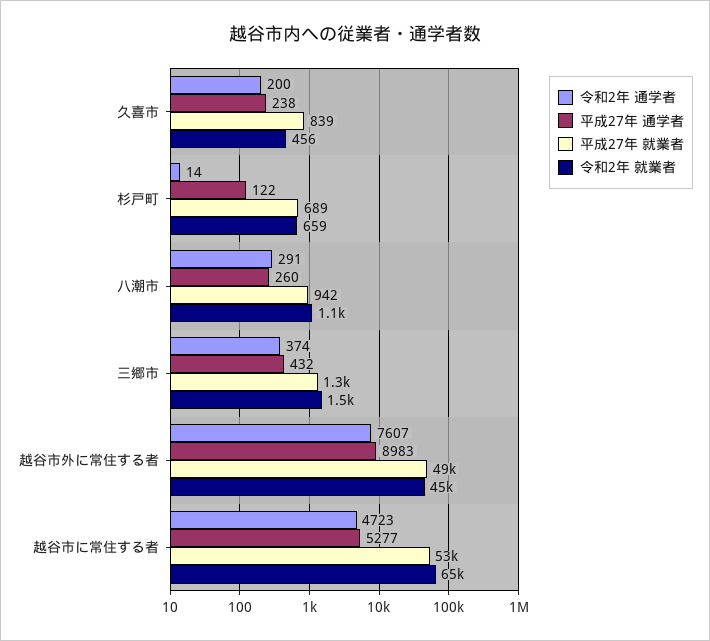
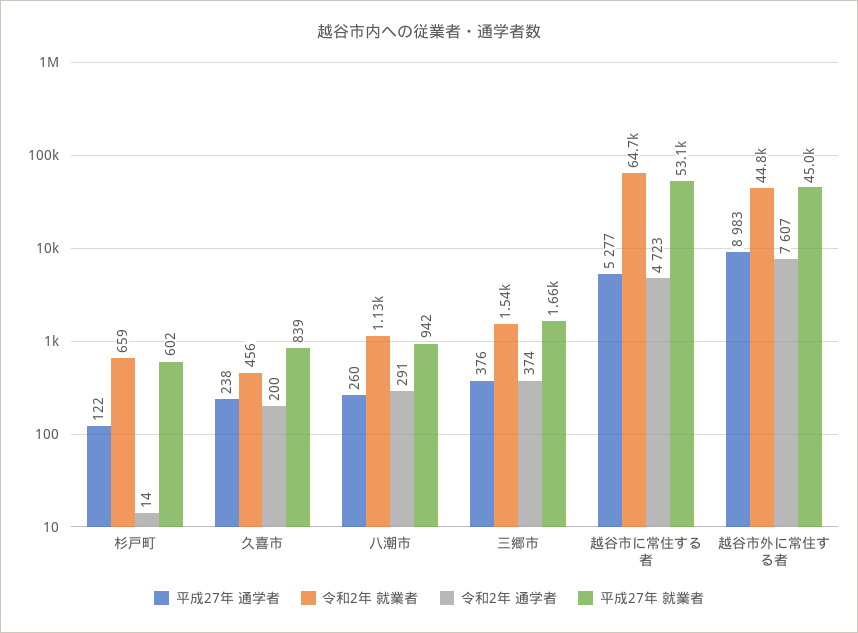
平成27年 就業者, 杉戸町: 689 -> 602
平成27年 通学者, 三郷市: 432 -> 376
平成27年 就業者, 三郷市: 1300 -> 1660
平成27年 就業者, 越谷市外に常住する者: 49000 -> 45000

